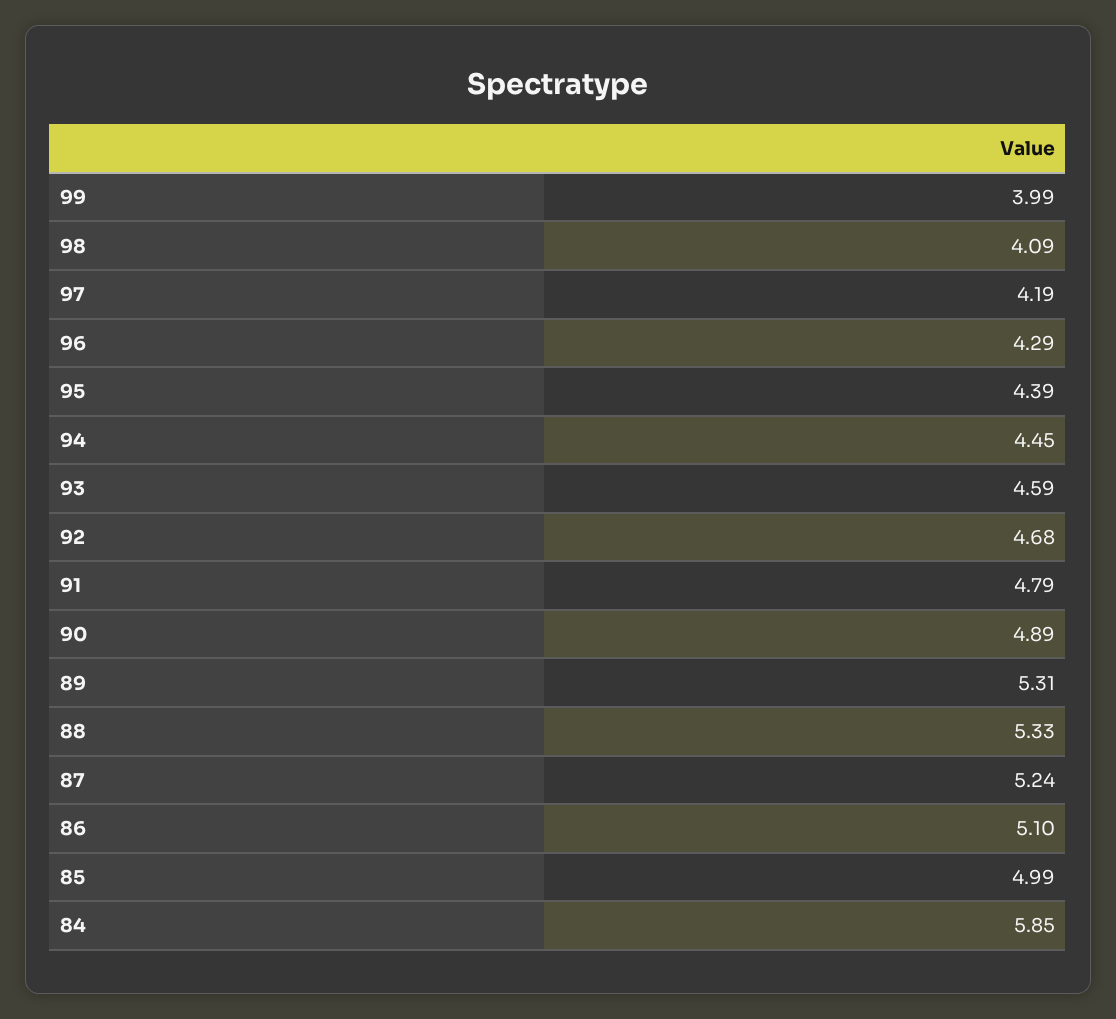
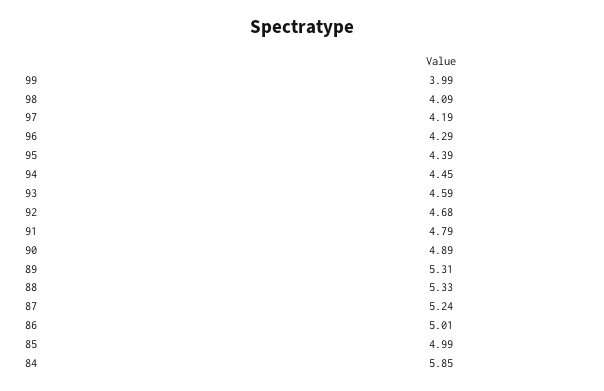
86: 5.1 -> 5.01

